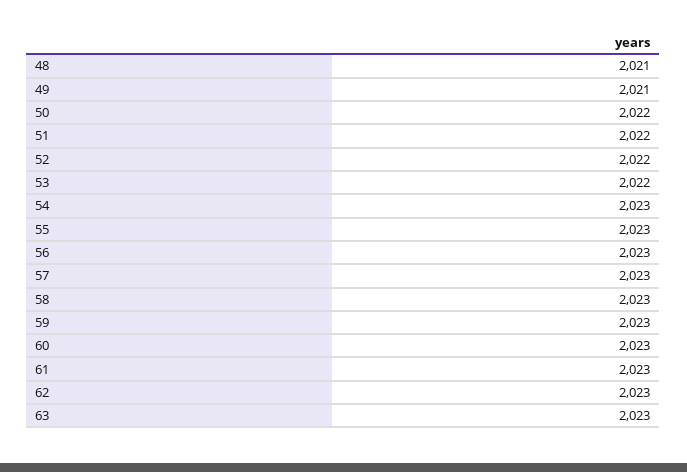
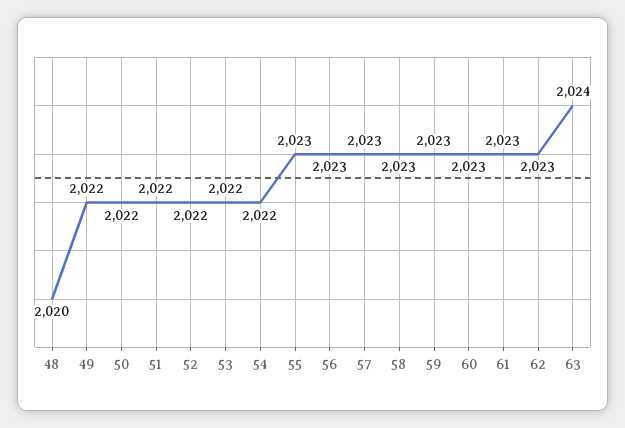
48: 2021 -> 2020
49: 2021 -> 2022
54: 2023 -> 2022
63: 2023 -> 2024

